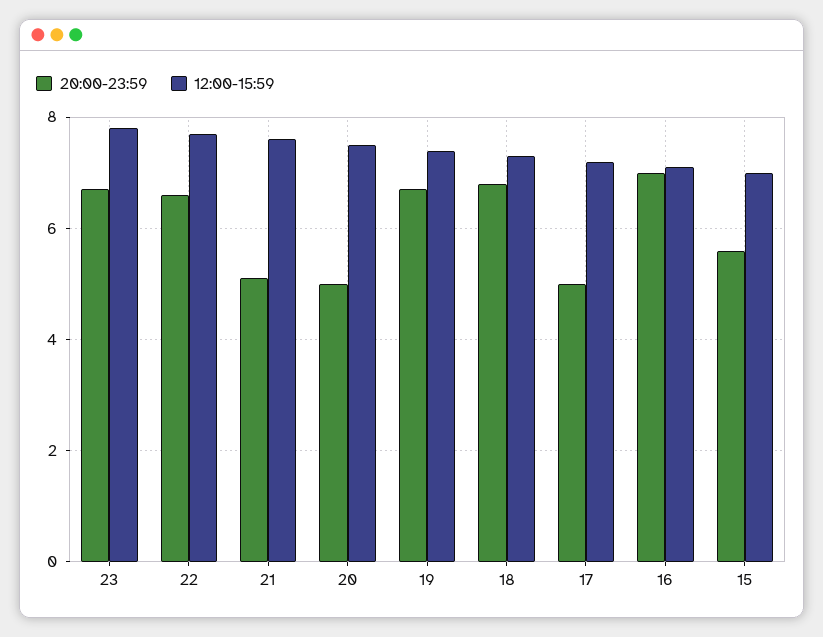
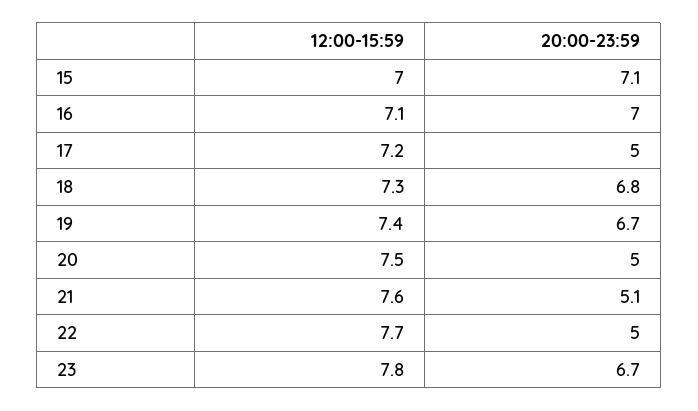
20:00-23:59, 22: 6.5 -> 5
20:00-23:59, 15: 5.5 -> 7.1

